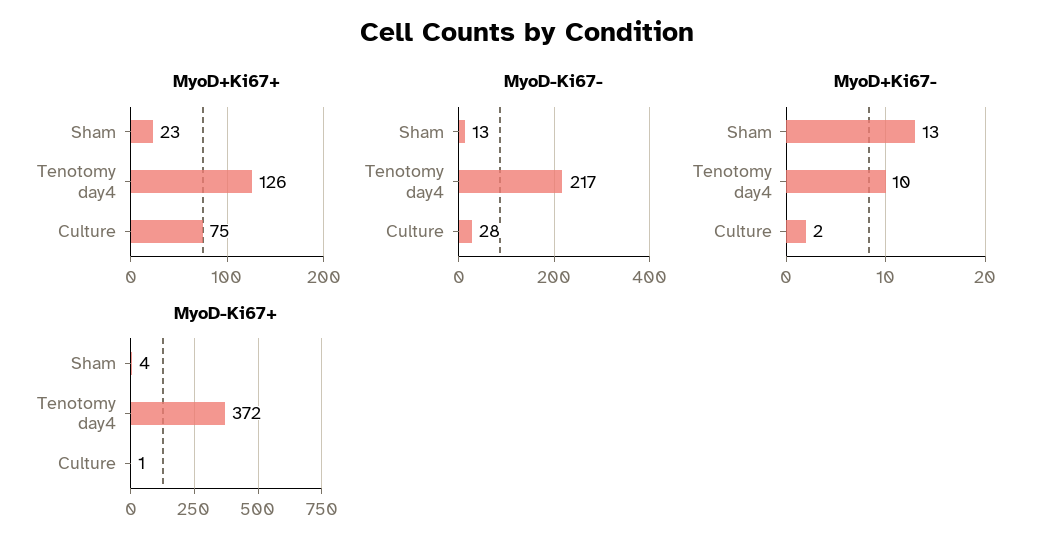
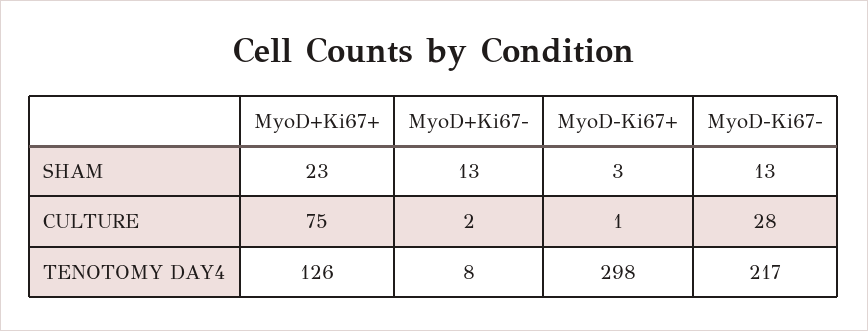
MyoD+Ki67-, Tenotomy day4: 10 -> 8
MyoD-Ki67+, Sham: 4 -> 3
MyoD-Ki67+, Tenotomy day4: 372 -> 298

